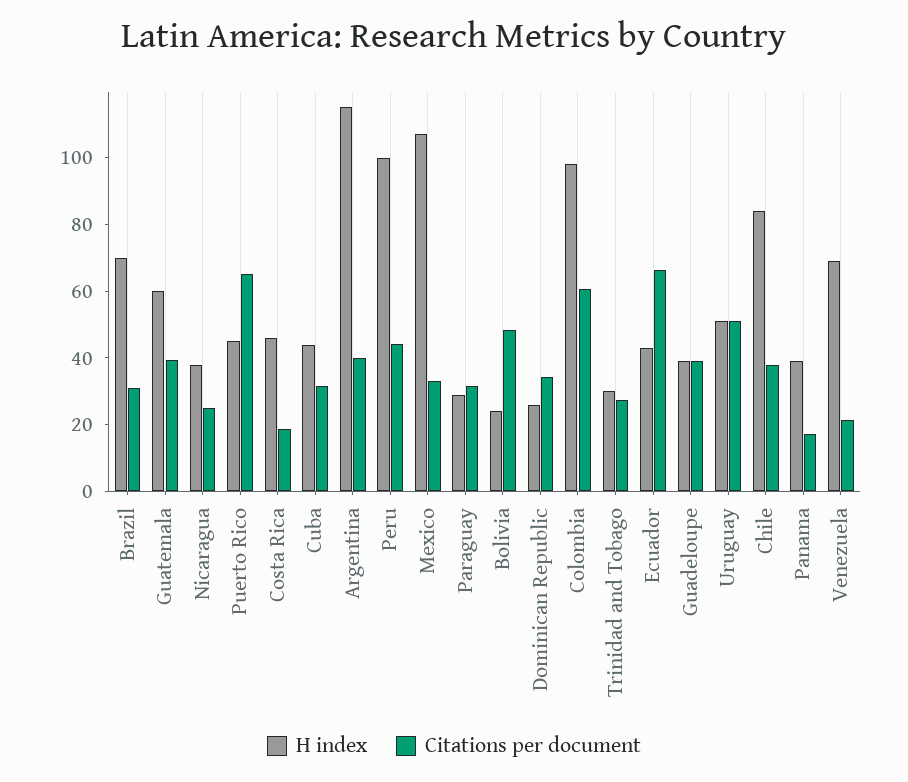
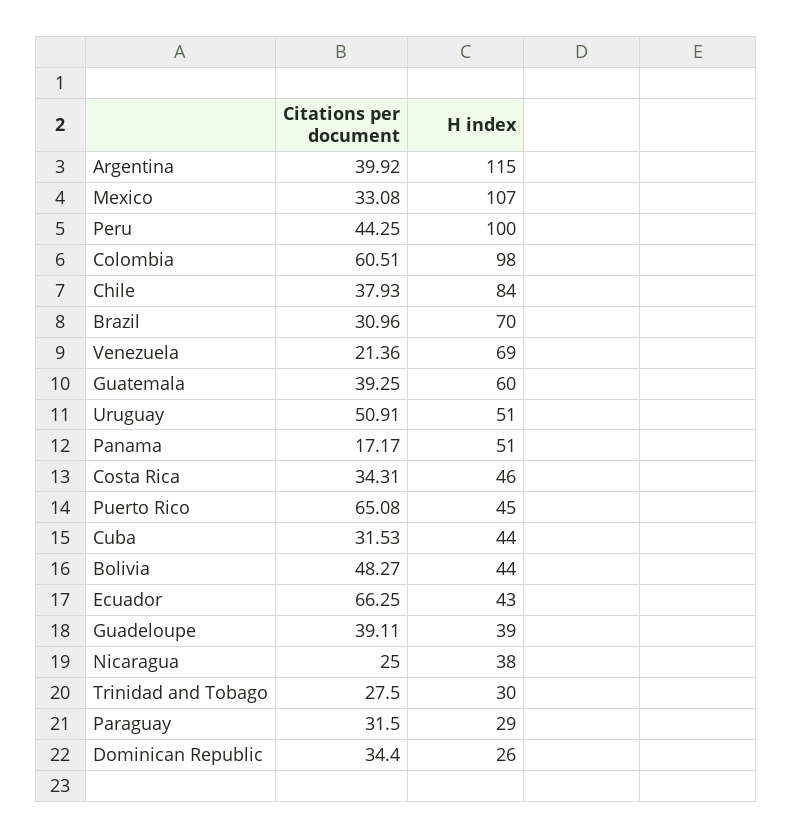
Citations per document, Costa Rica: 20 -> 34.31
H index, Bolivia: 25 -> 44
H index, Panama: 40 -> 51

